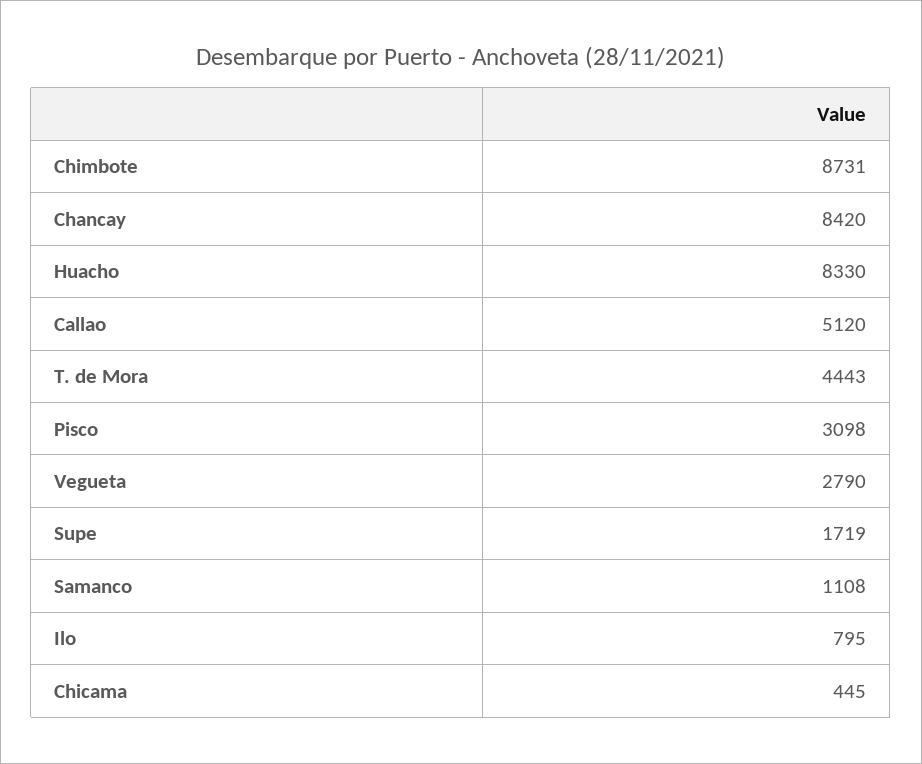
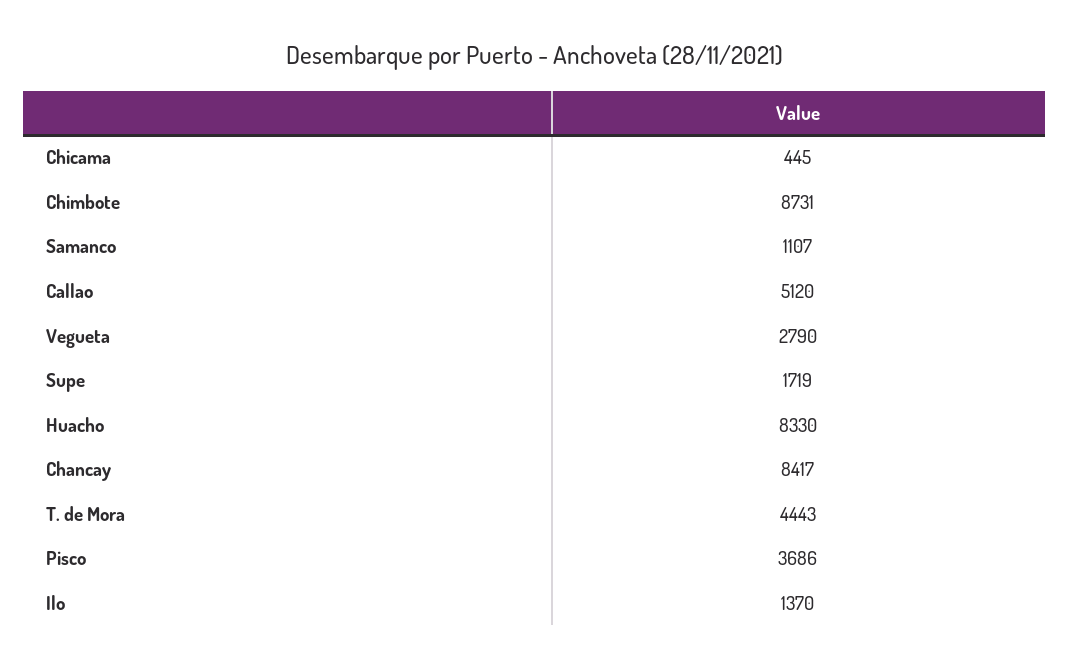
Chancay: 8420 -> 8417
Pisco: 3098 -> 3686
Samanco: 1108 -> 1107
Ilo: 795 -> 1370

